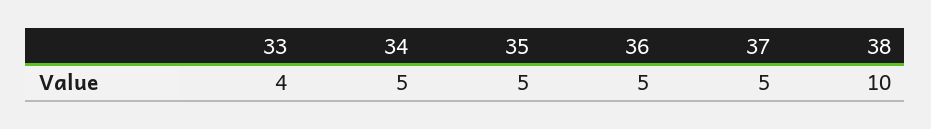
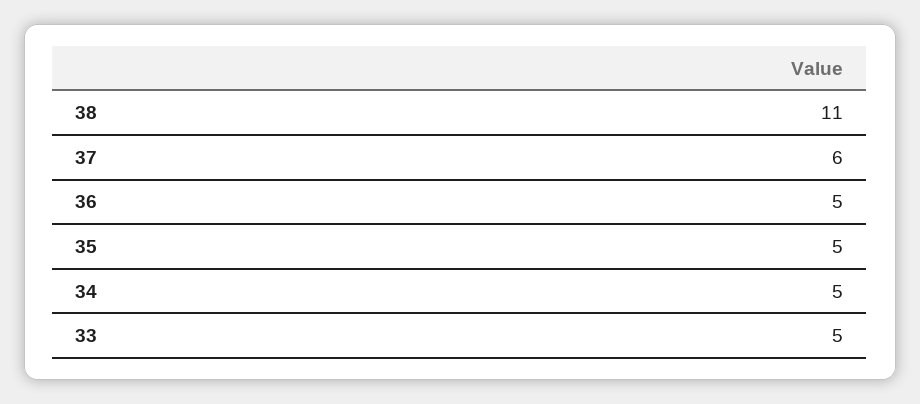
33: 4 -> 5
37: 5 -> 6
38: 10 -> 11

